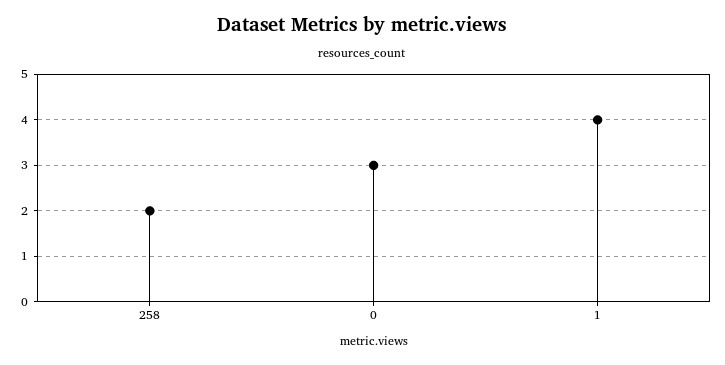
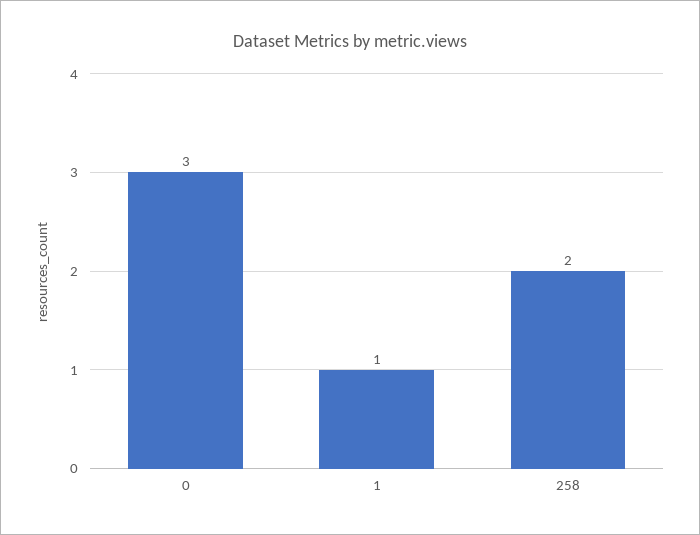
1: 4 -> 1

